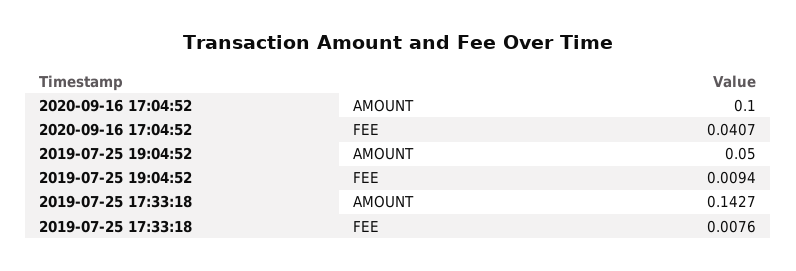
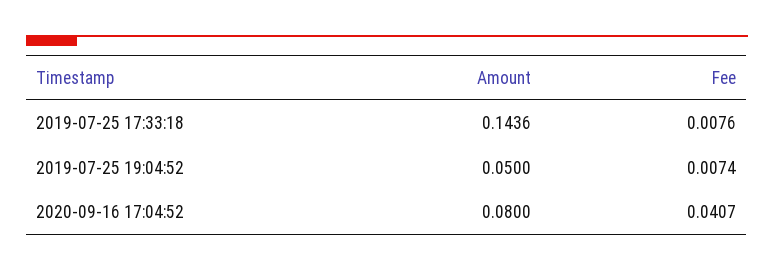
2020-09-16 17:04:52, AMOUNT: 0.1 -> 0.08
2019-07-25 19:04:52, FEE: 0.0094 -> 0.0074
2019-07-25 17:33:18, AMOUNT: 0.1427 -> 0.1436

